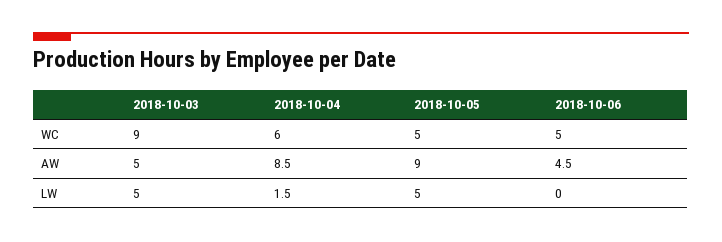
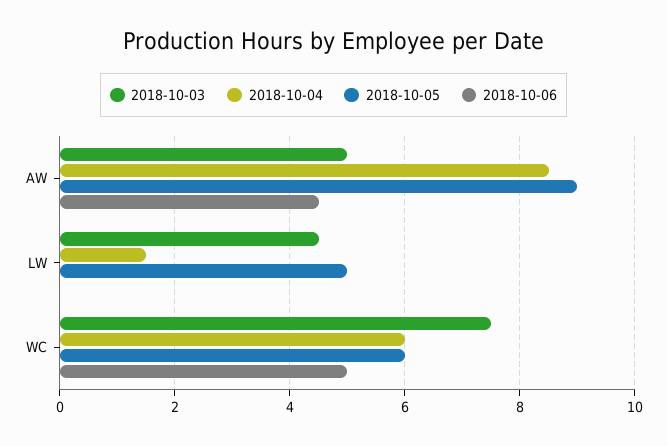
2018-10-03, WC: 9 -> 7.5
2018-10-05, WC: 5 -> 6
2018-10-03, LW: 5 -> 4.5

